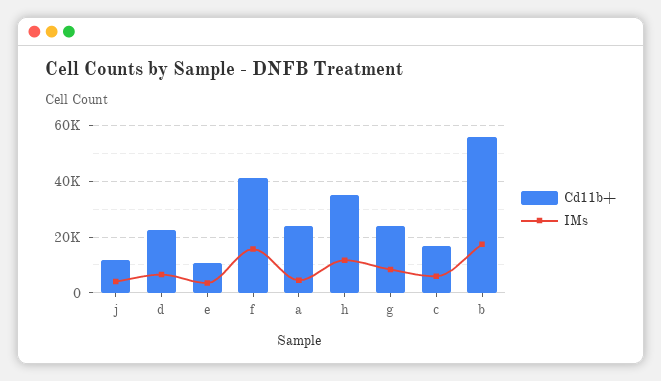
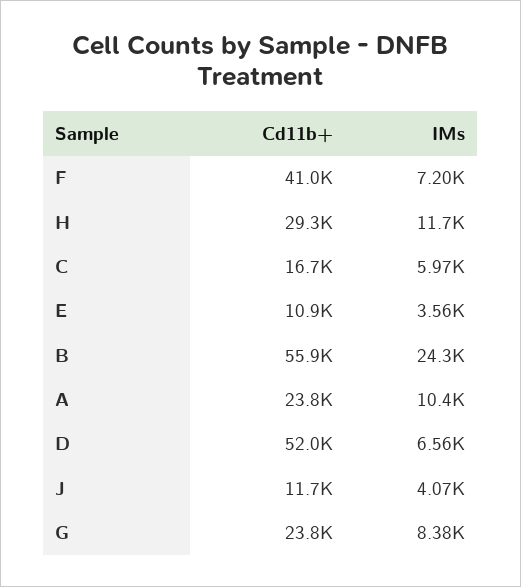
Cd11b+, d: 22500 -> 52000
IMs, f: 15000 -> 7200
IMs, a: 5000 -> 10400
Cd11b+, h: 35000 -> 29300
IMs, b: 17500 -> 24300

